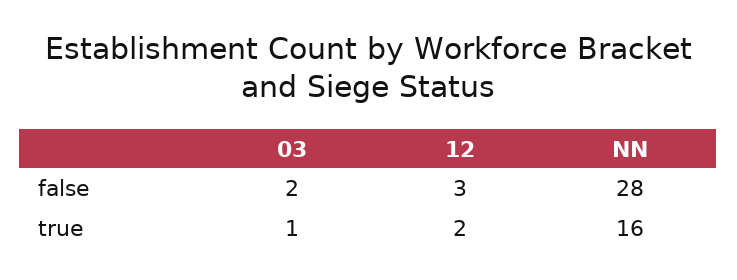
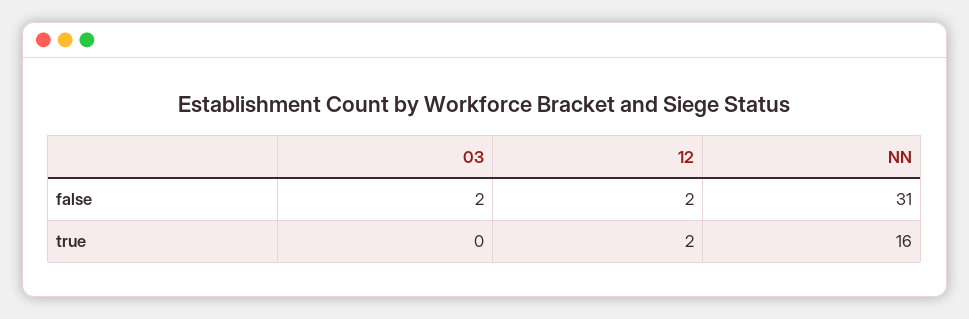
12, false: 3 -> 2
NN, false: 28 -> 31
03, true: 1 -> 0

